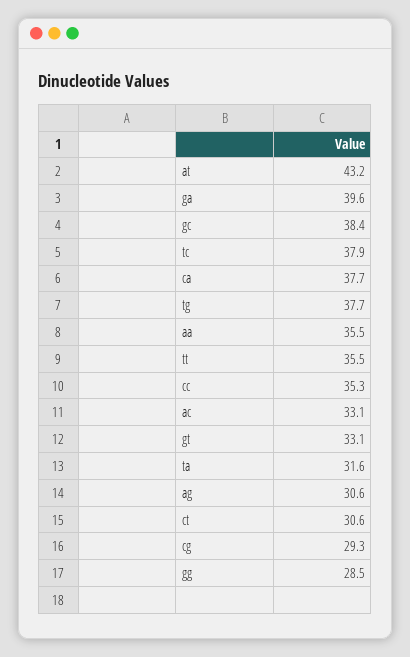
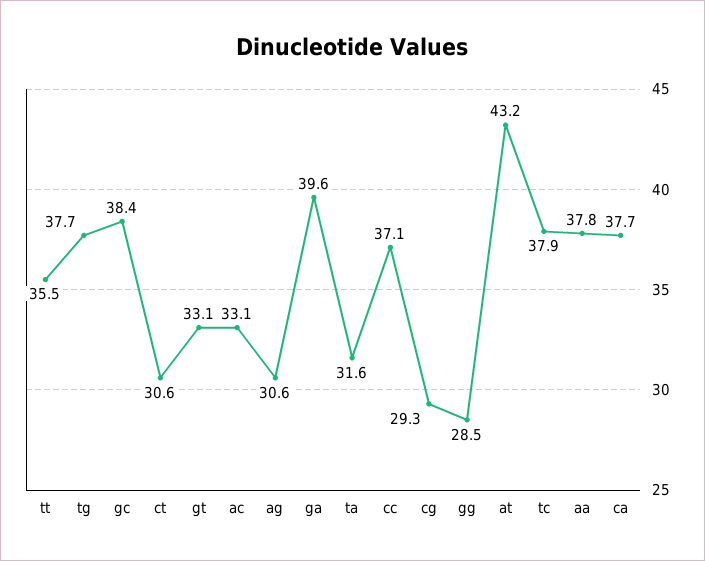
aa: 35.5 -> 37.8
cc: 35.3 -> 37.1

